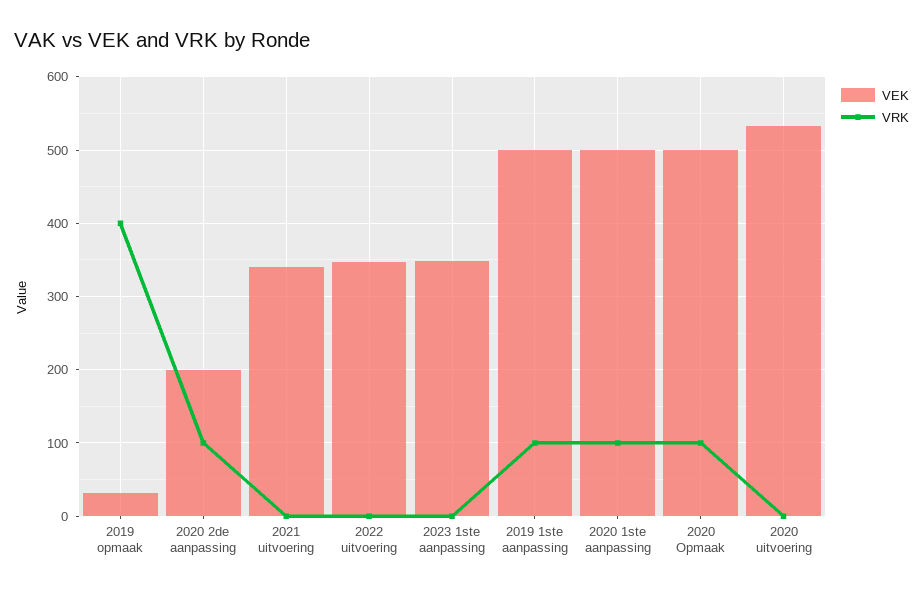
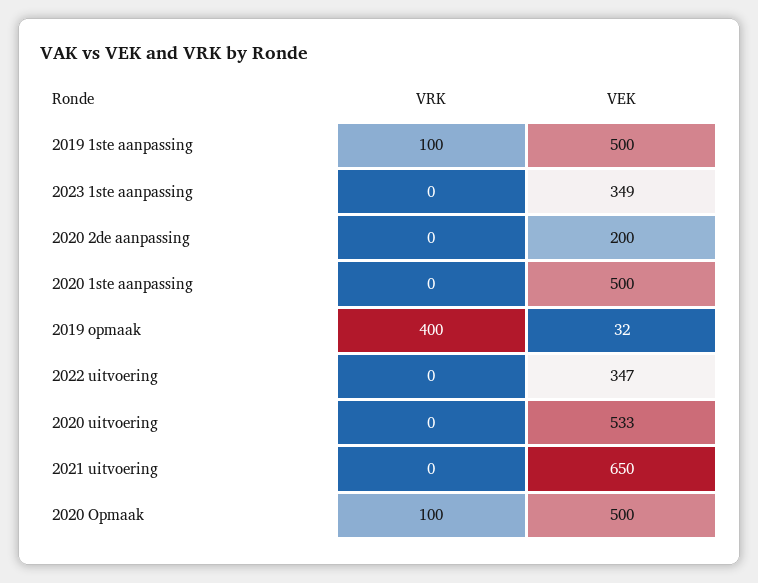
VRK, 2020 2de aanpassing: 100 -> 0
VEK, 2021 uitvoering: 340 -> 650
VRK, 2020 1ste aanpassing: 100 -> 0

